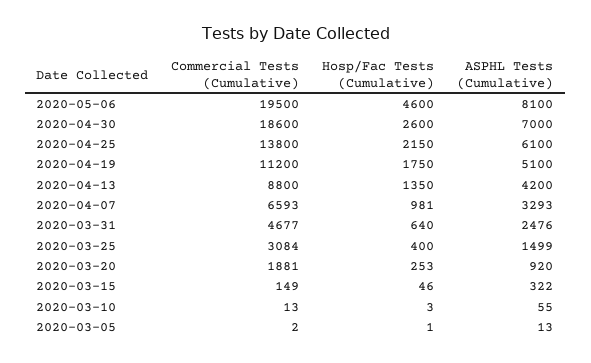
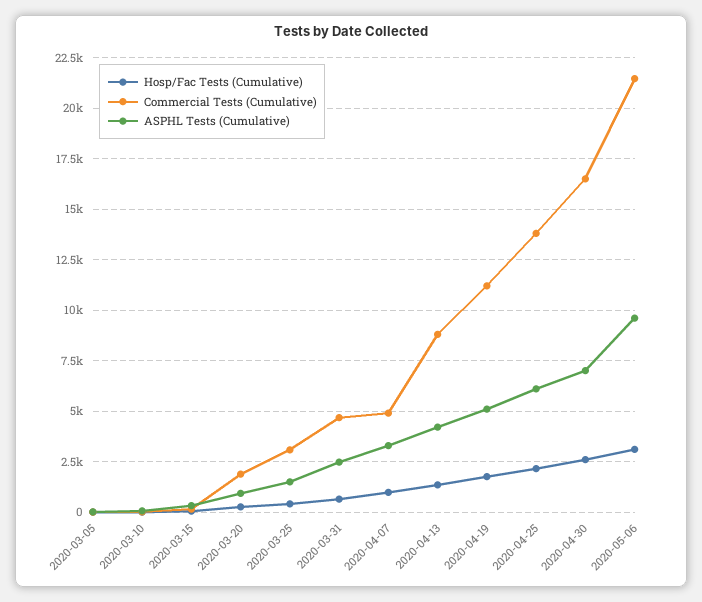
Commercial Tests (Cumulative), 2020-05-06: 19500 -> 21500
Hosp/Fac Tests (Cumulative), 2020-05-06: 4600 -> 3000
ASPHL Tests (Cumulative), 2020-05-06: 8100 -> 9500
Commercial Tests (Cumulative), 2020-04-30: 18600 -> 16500
Commercial Tests (Cumulative), 2020-04-07: 6593 -> 5000

